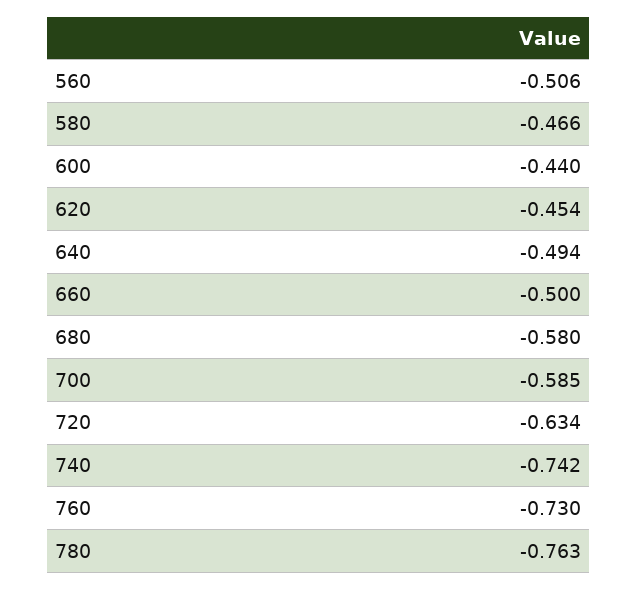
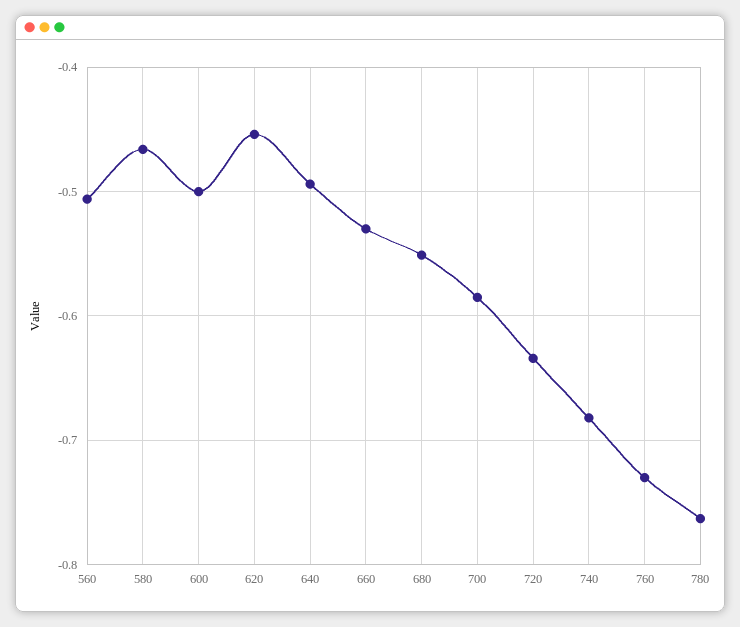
600: -0.44 -> -0.5
660: -0.5 -> -0.53
680: -0.58 -> -0.55
740: -0.742 -> -0.68

